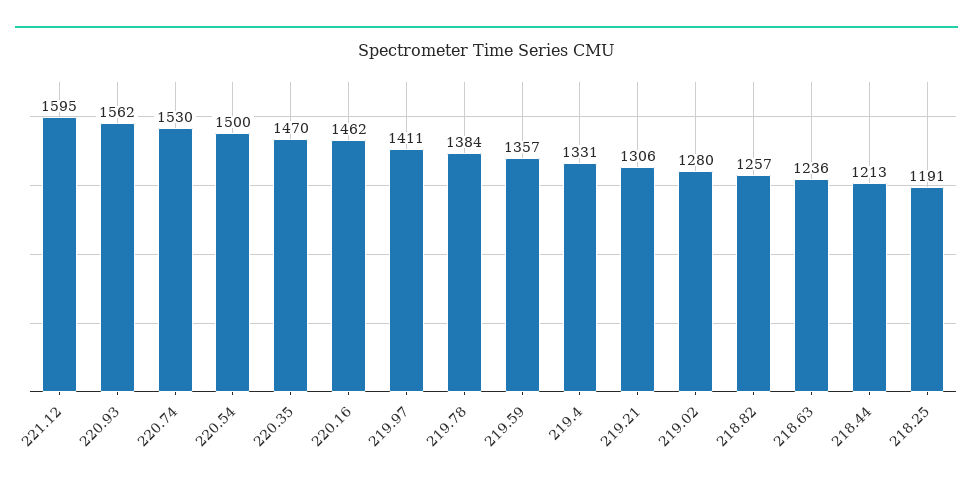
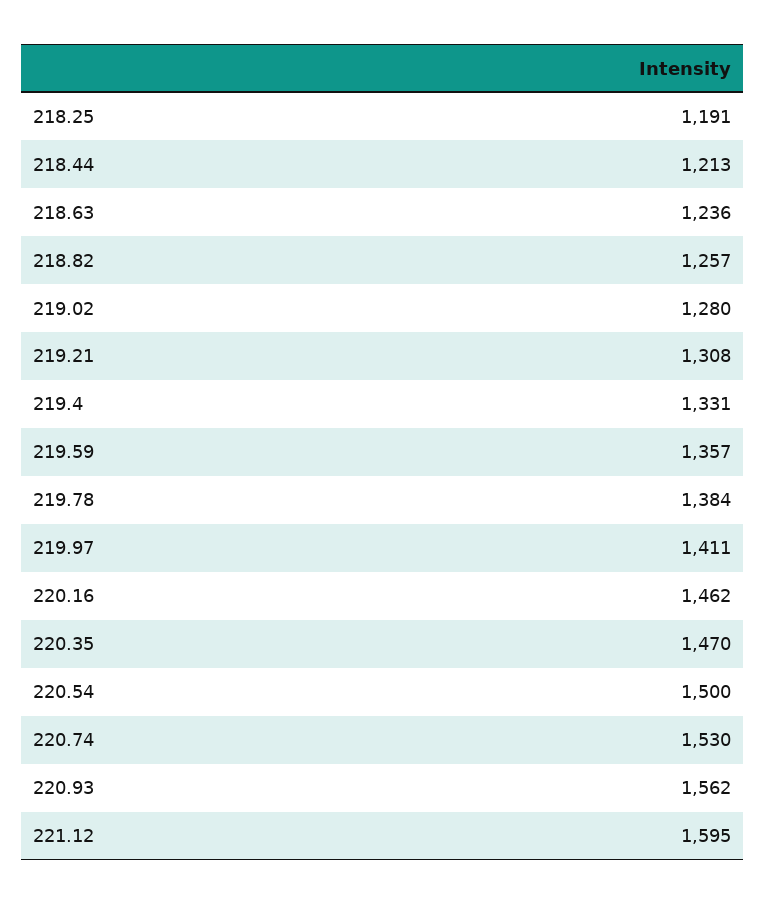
219.21: 1306 -> 1308

